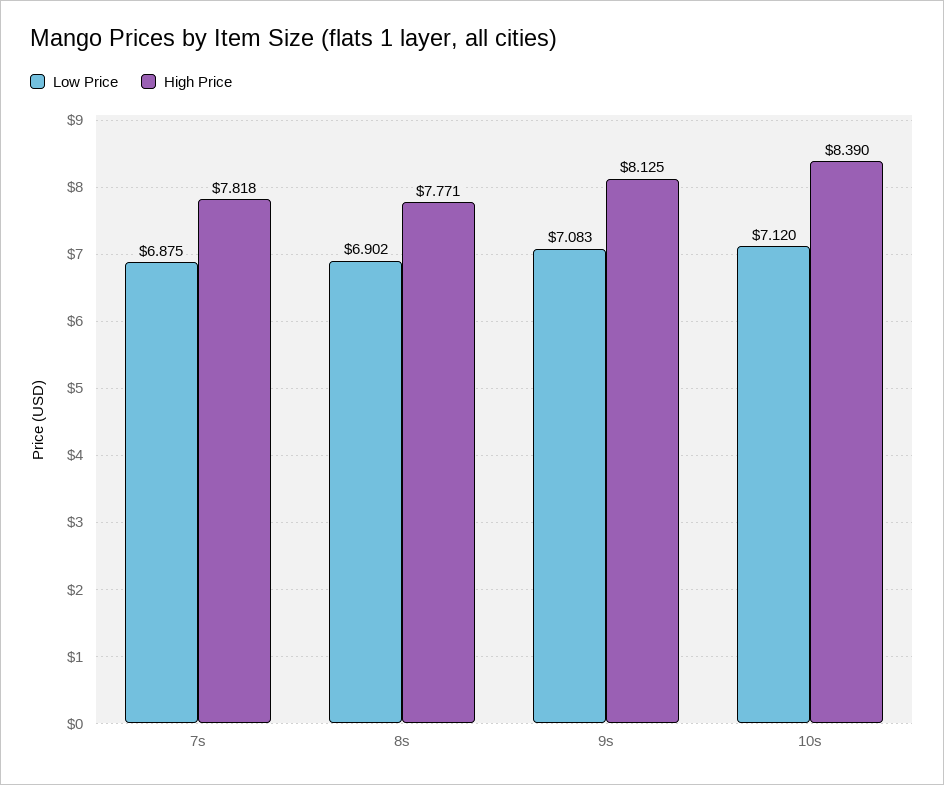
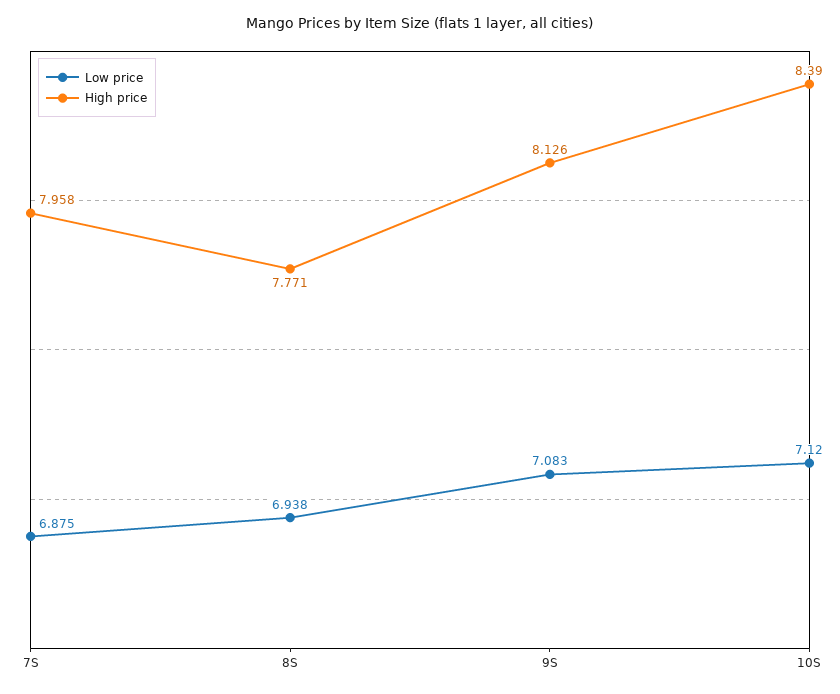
High Price, 7s: 7.818 -> 7.958
Low Price, 8s: 6.902 -> 6.938
High Price, 9s: 8.125 -> 8.126

